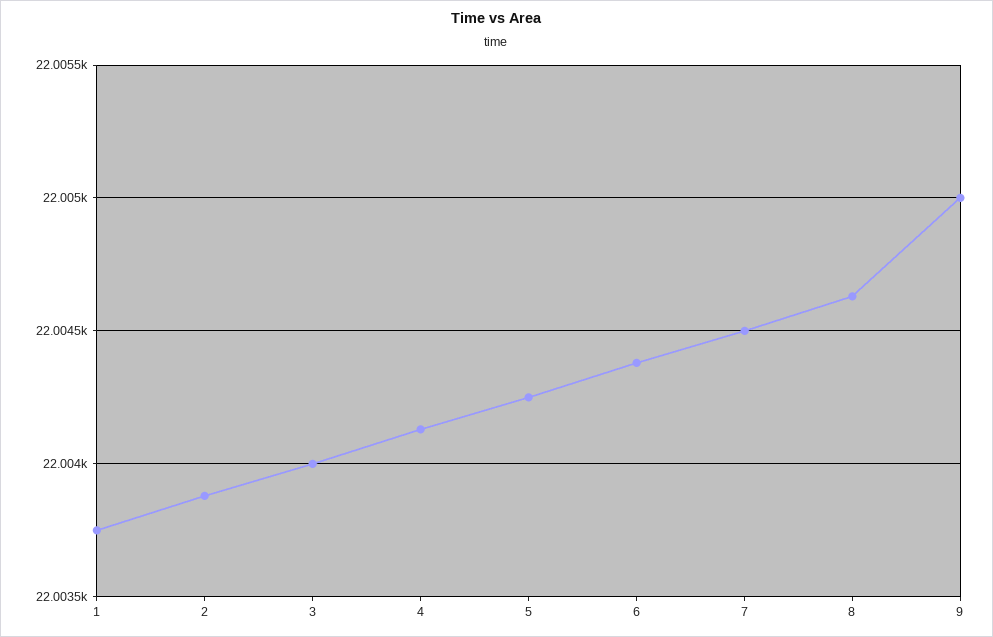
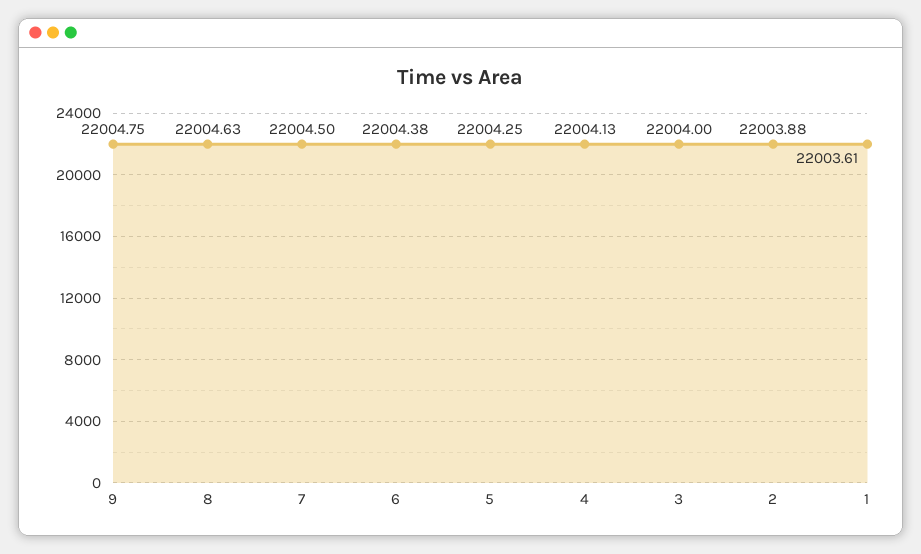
1: 22003.75 -> 22003.61
9: 22005 -> 22004.75

